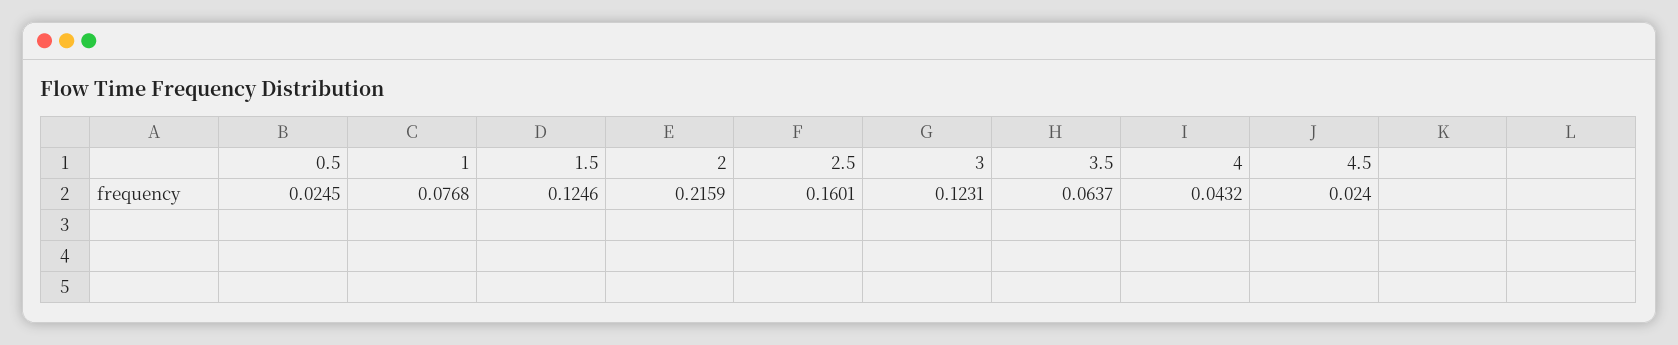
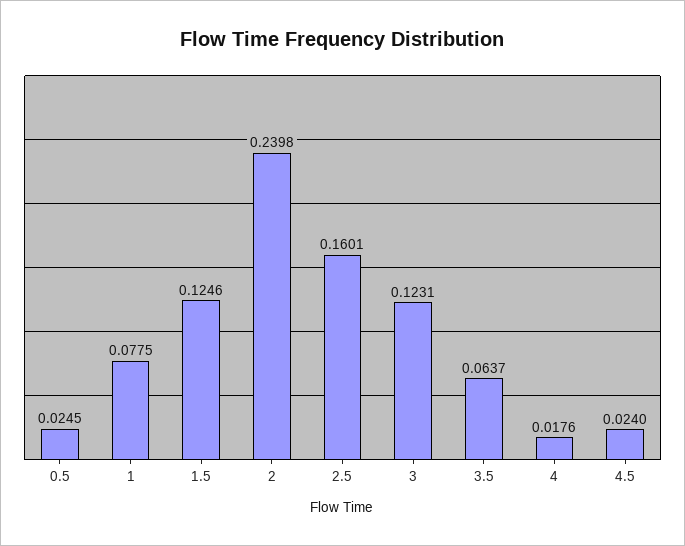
1: 0.0768 -> 0.0775
2: 0.2159 -> 0.2398
4: 0.0432 -> 0.0176

